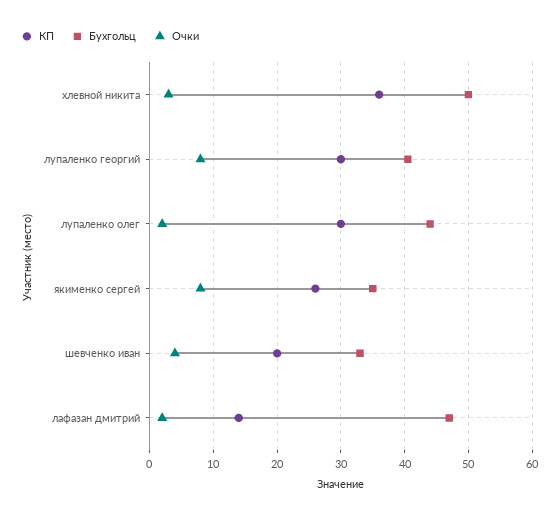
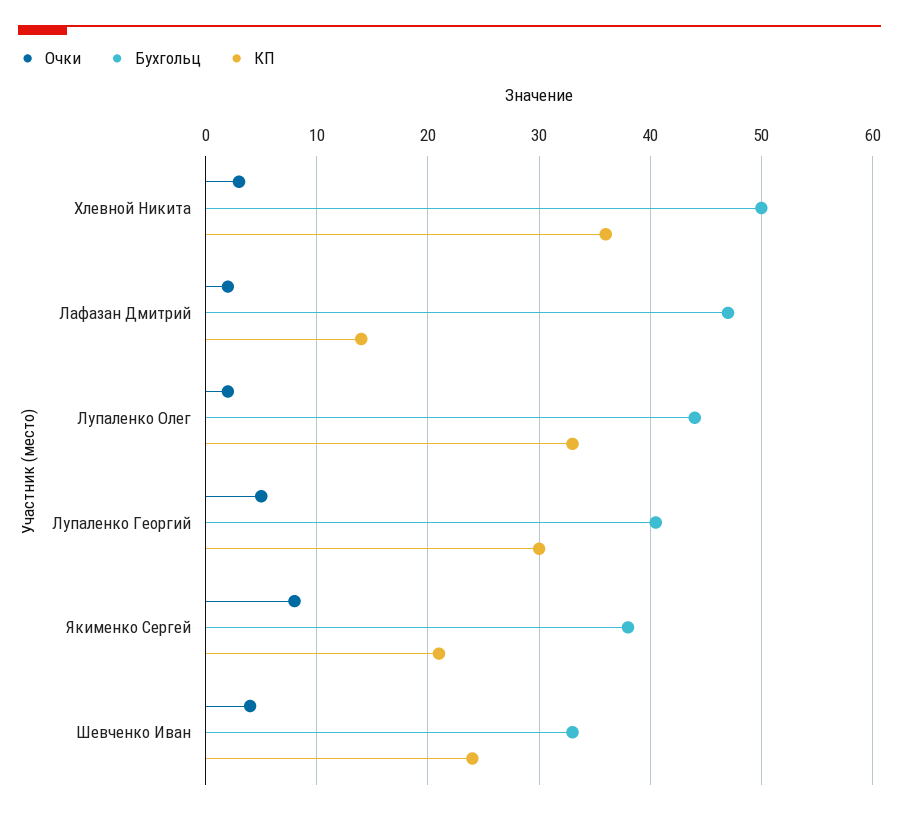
Очки, лупаленко георгий: 8 -> 5
КП, лупаленко олег: 30 -> 33
КП, якименко сергей: 26 -> 21
Бухгольц, якименко сергей: 35 -> 38
КП, шевченко иван: 20 -> 24

